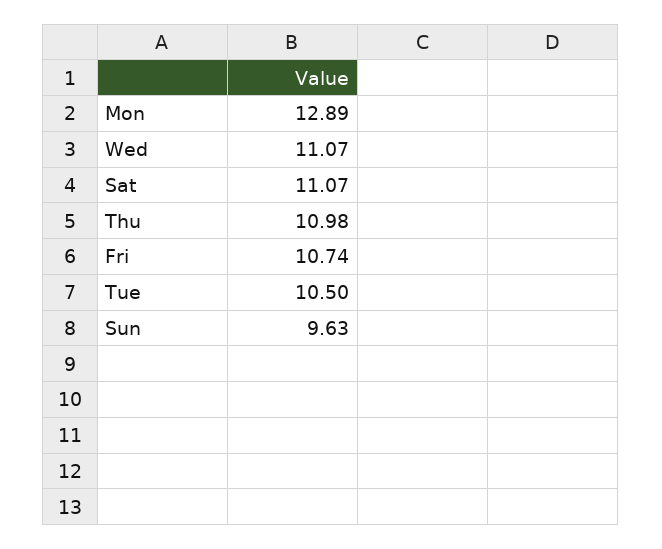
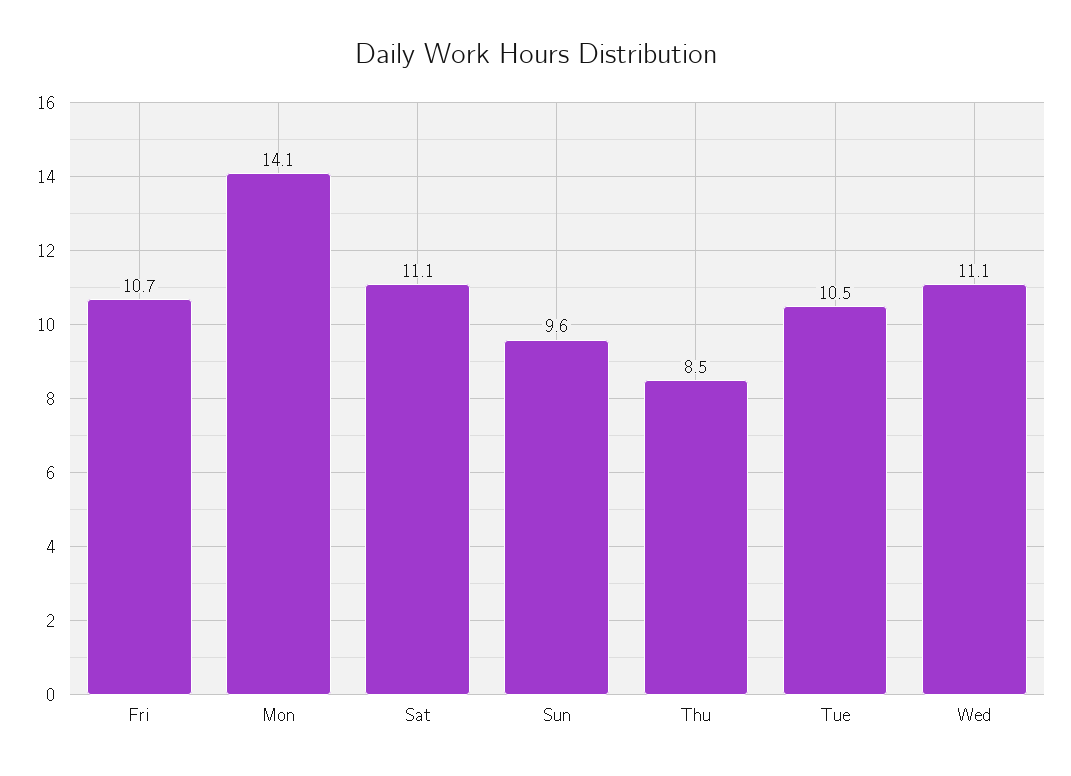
Mon: 12.89 -> 14.1
Thu: 10.98 -> 8.5

